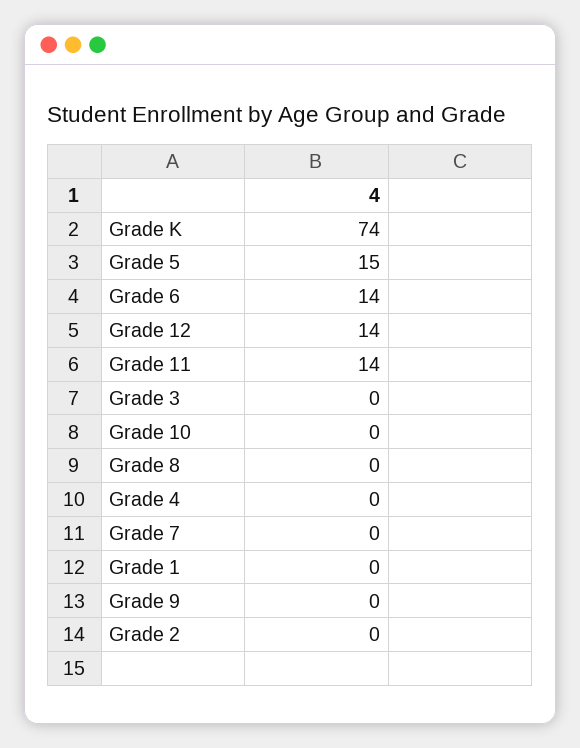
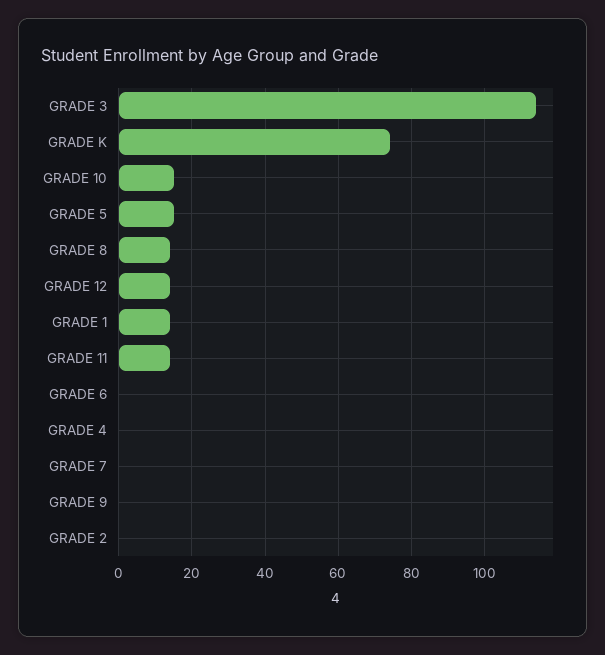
Grade 6: 14 -> 0
Grade 3: 0 -> 115
Grade 10: 0 -> 15
Grade 8: 0 -> 15
Grade 1: 0 -> 15

